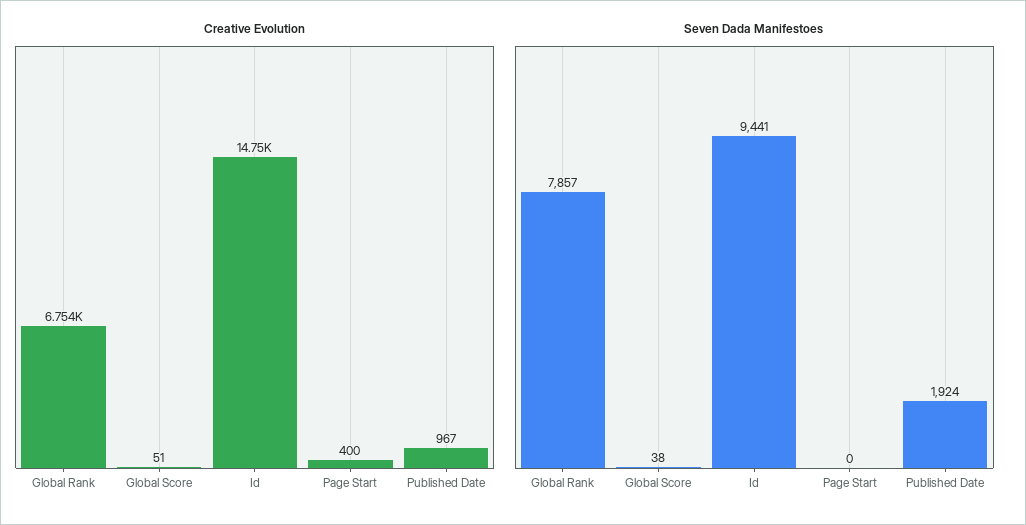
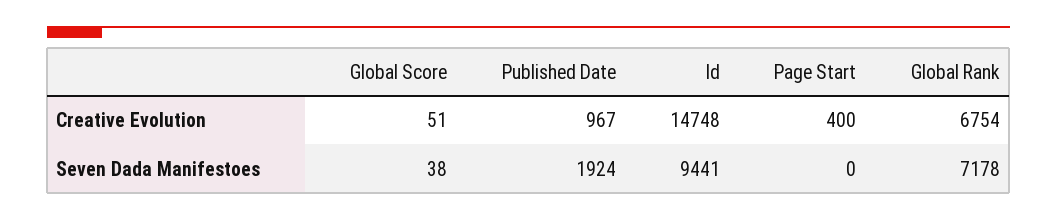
Seven Dada Manifestoes, Global Rank: 7857 -> 7178

